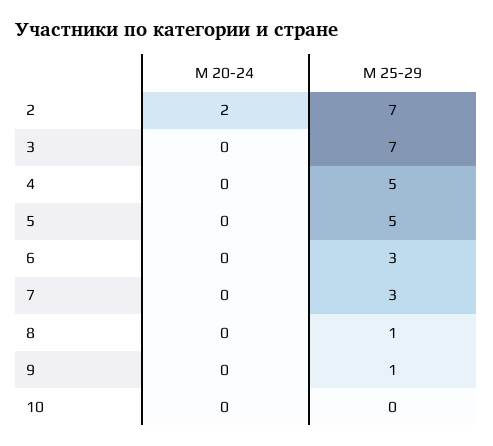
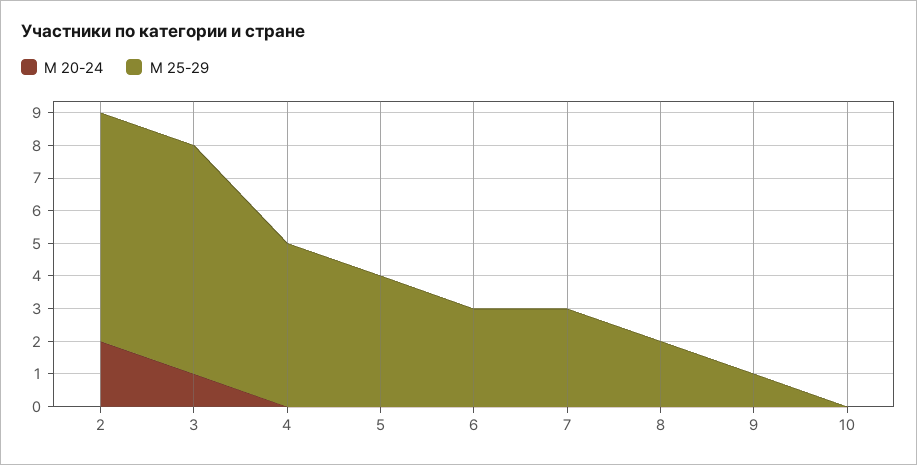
М 20-24, 3: 0 -> 1
М 25-29, 5: 5 -> 4
М 25-29, 8: 1 -> 2

